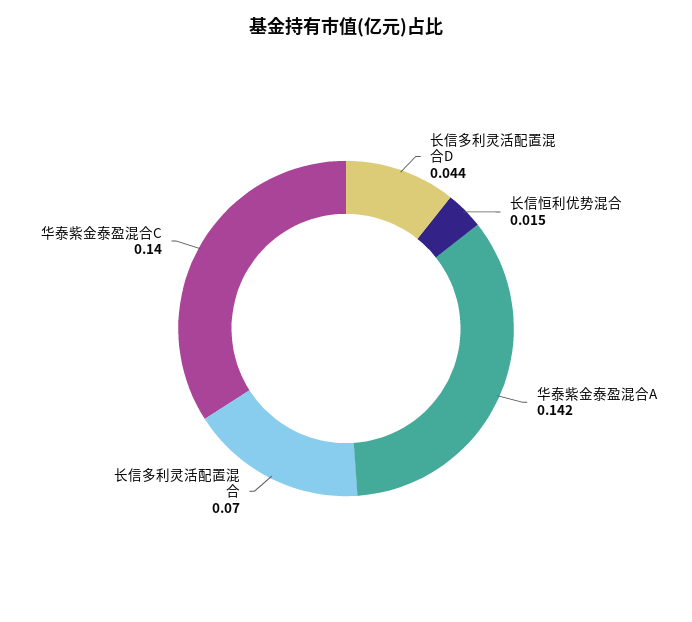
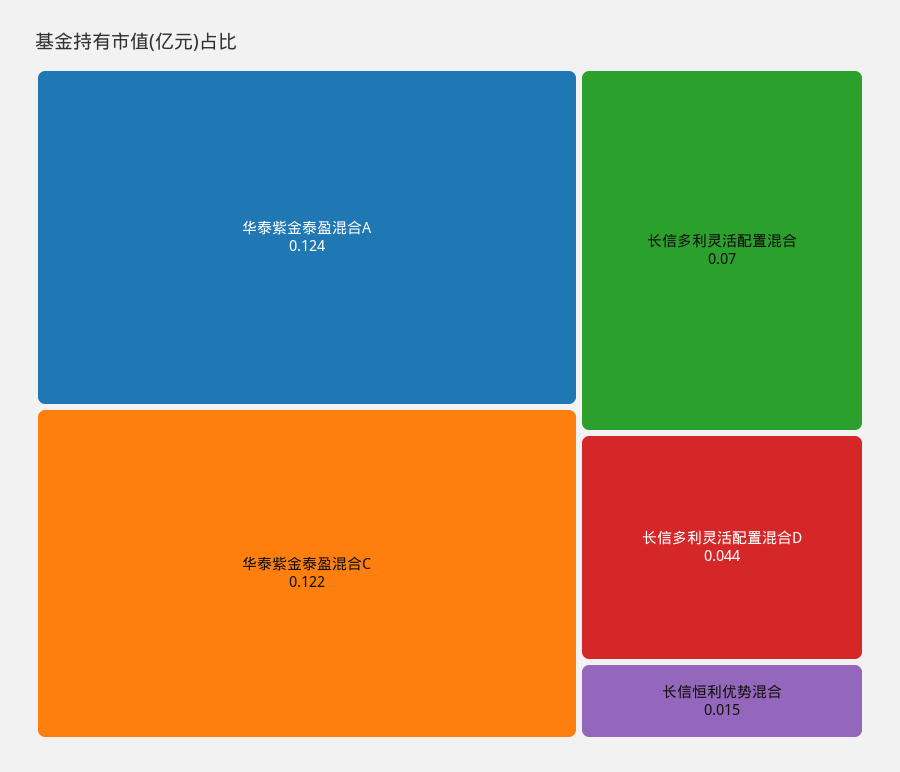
华泰紫金泰盈混合A: 0.142 -> 0.124
华泰紫金泰盈混合C: 0.14 -> 0.122

